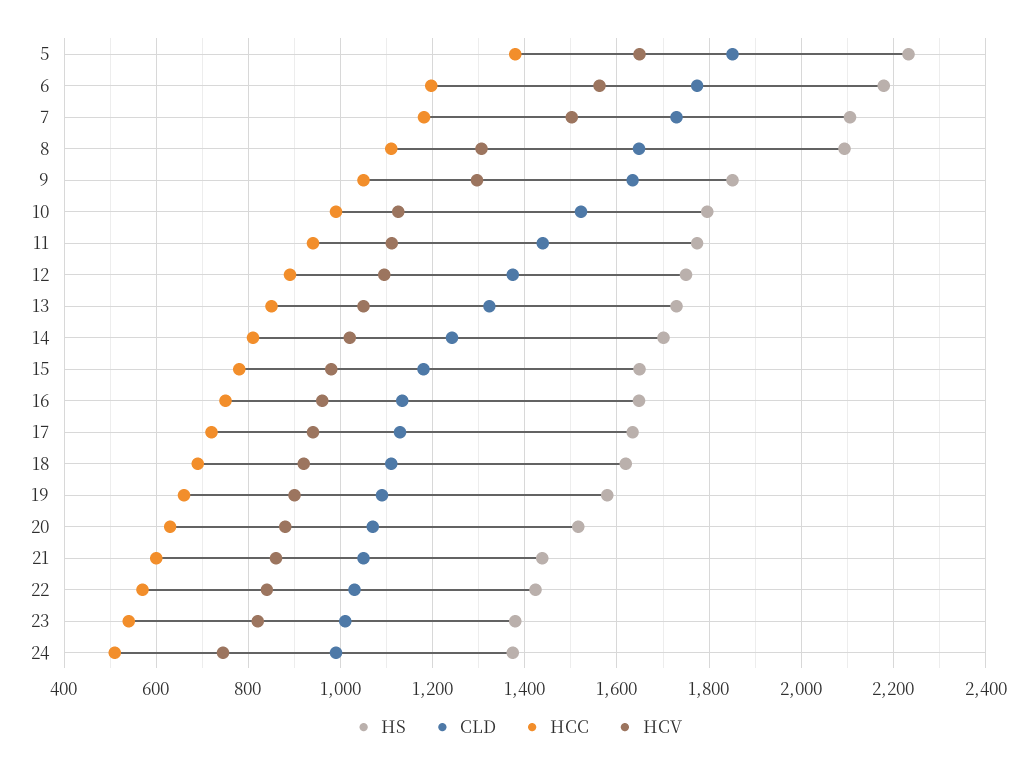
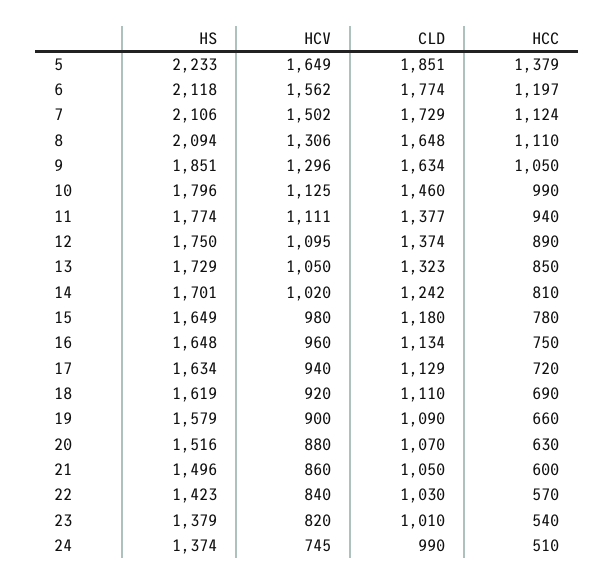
HS, 6: 2180 -> 2118
HCC, 7: 1180 -> 1124
CLD, 10: 1520 -> 1460
CLD, 11: 1440 -> 1377
HS, 21: 1440 -> 1496

